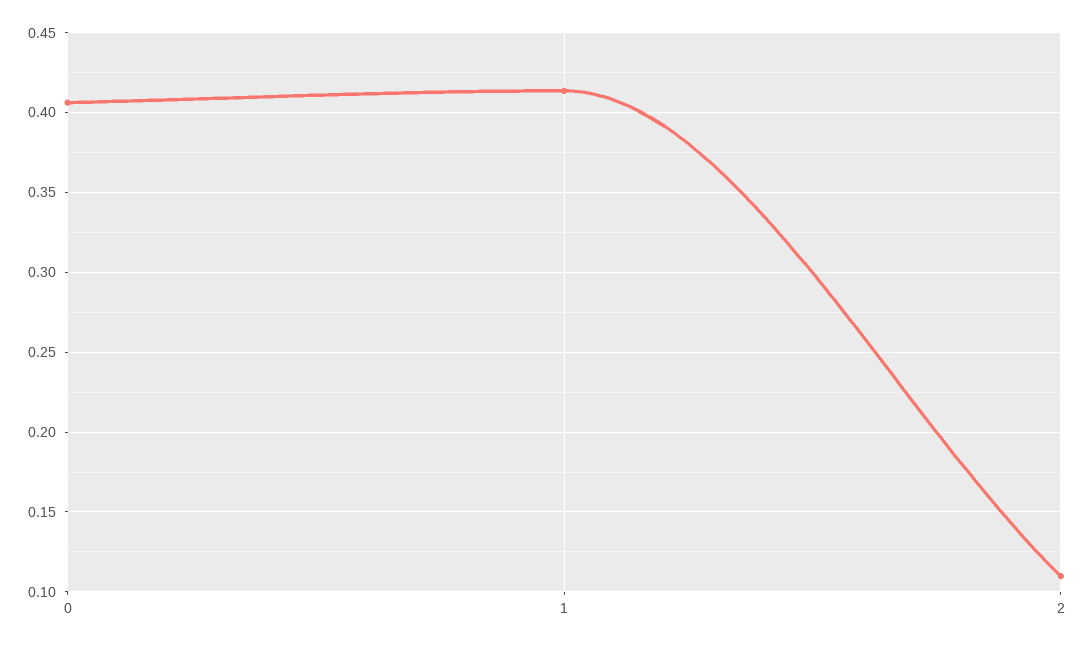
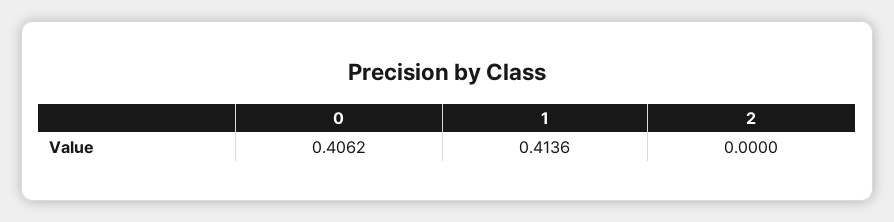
2: 0.11 -> 0

